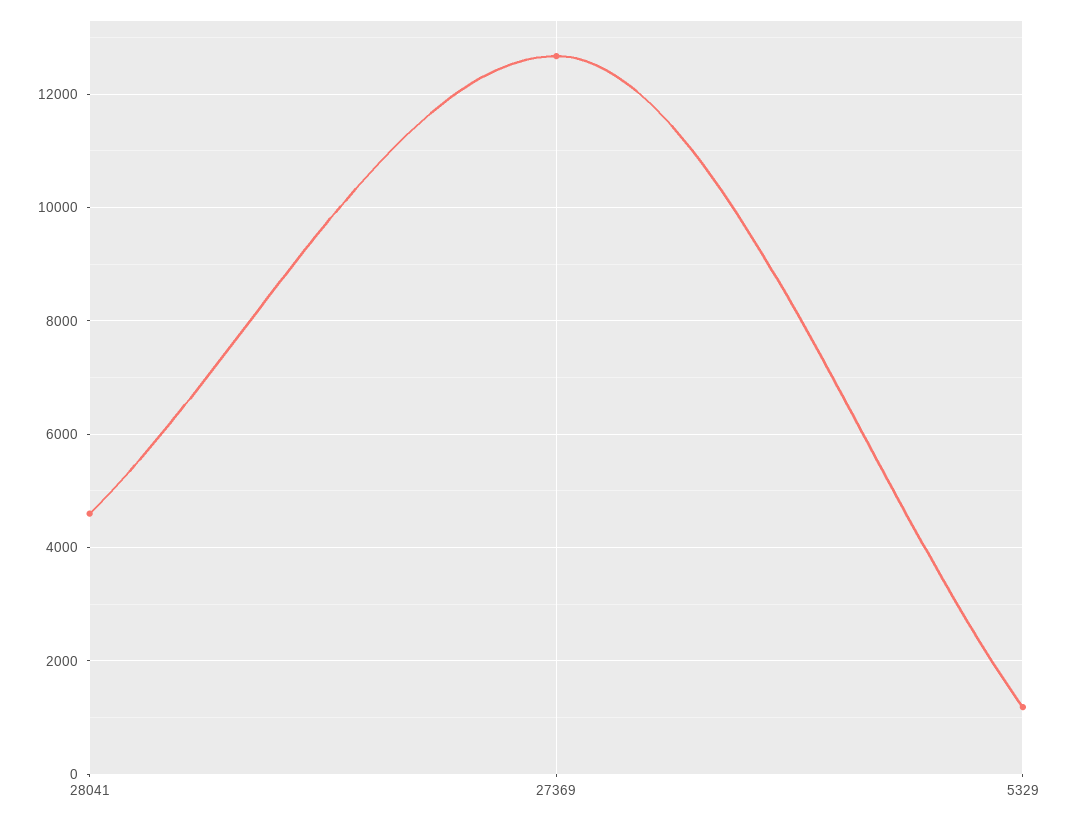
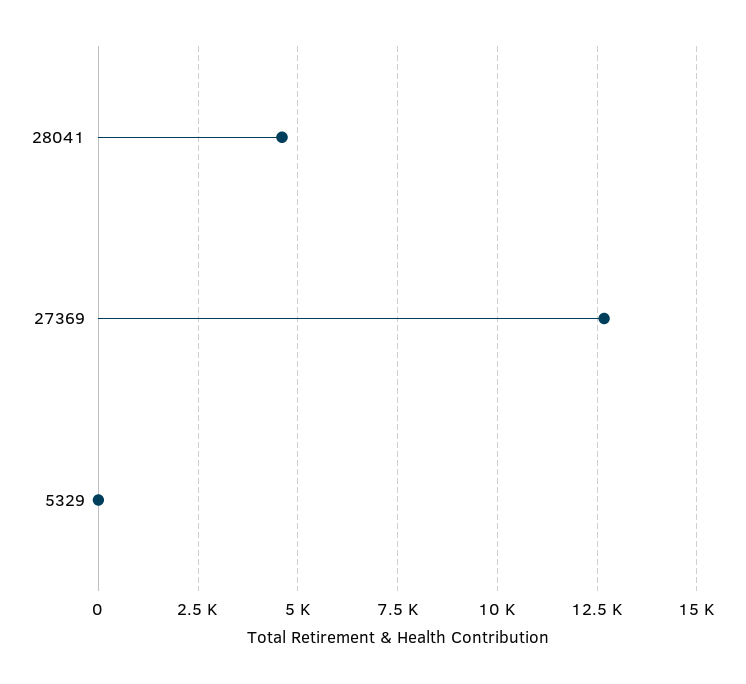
5329: 1200 -> 0

